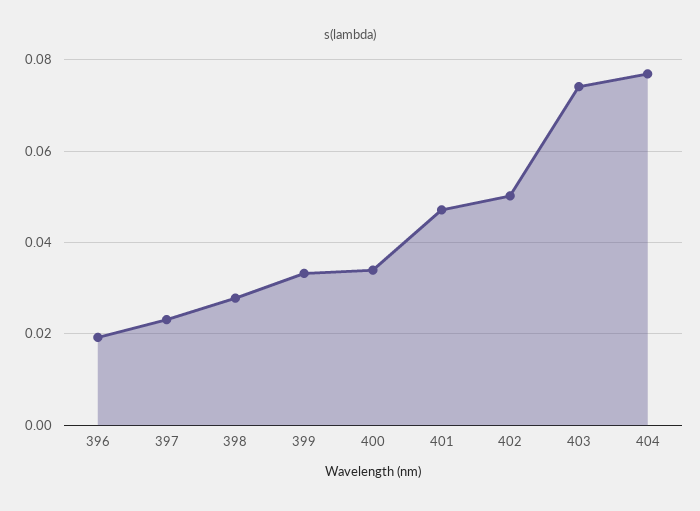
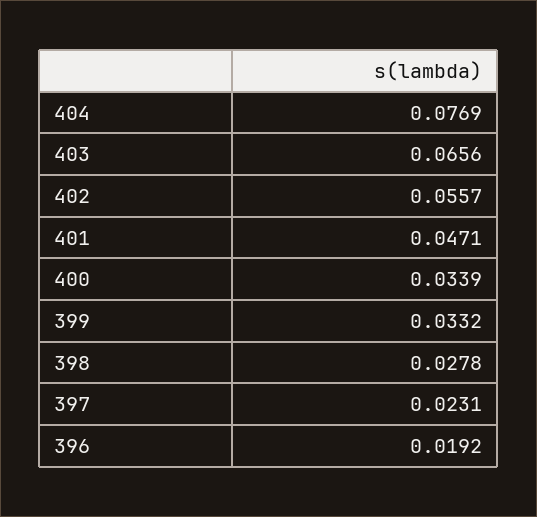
402: 0.05 -> 0.0557
403: 0.074 -> 0.0656

